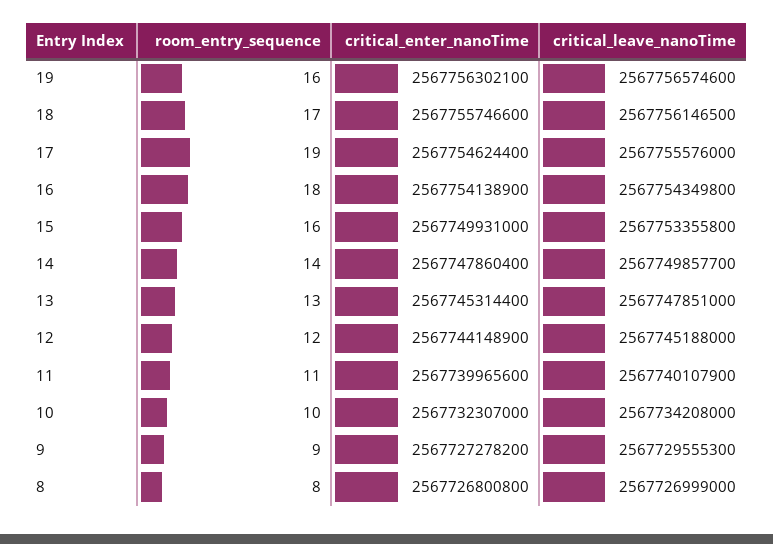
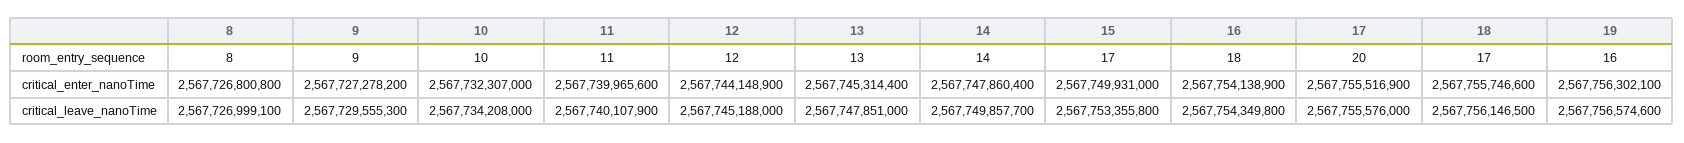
room_entry_sequence, 17: 19 -> 20
critical_enter_nanoTime, 17: 2567754624400 -> 2567755516900
room_entry_sequence, 15: 16 -> 17
critical_leave_nanoTime, 8: 2567726999000 -> 2567726999100

